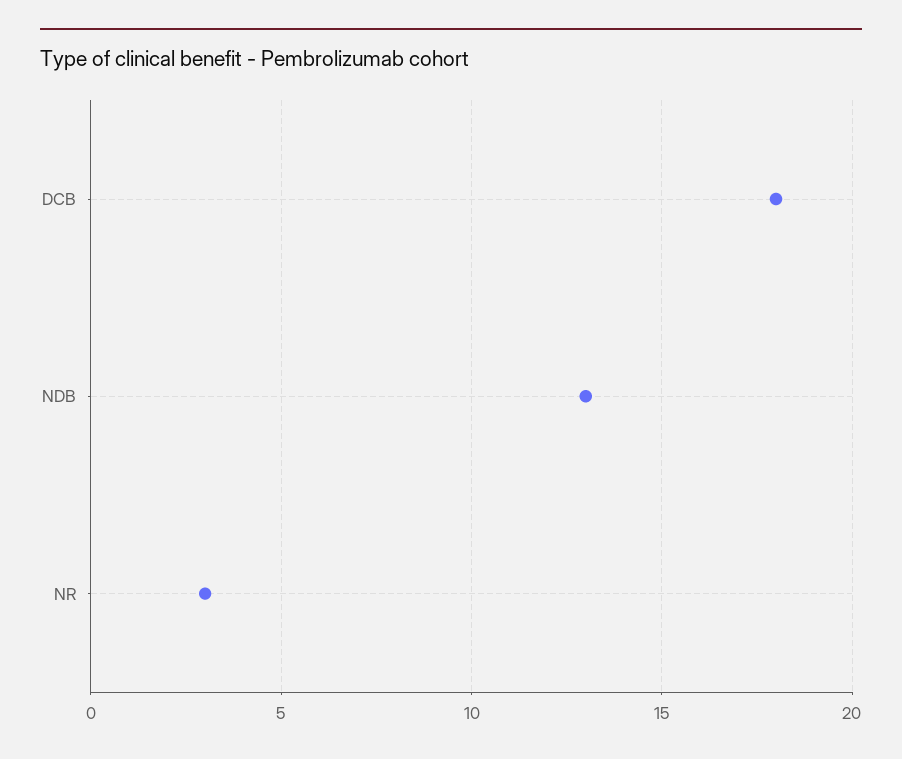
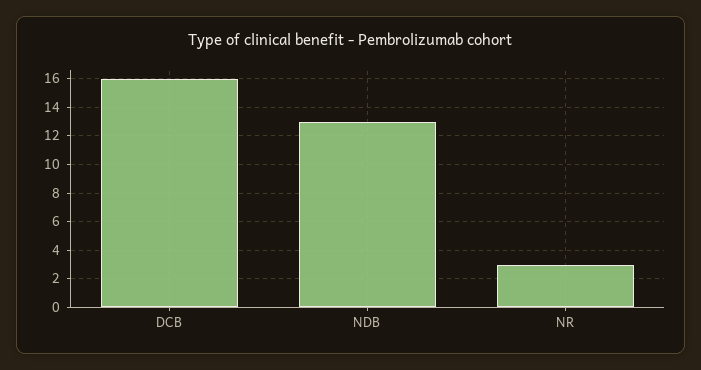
DCB: 18 -> 16

